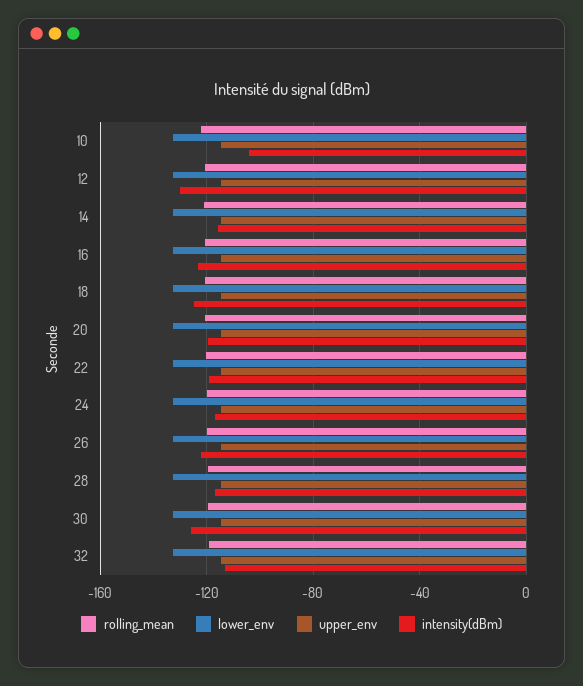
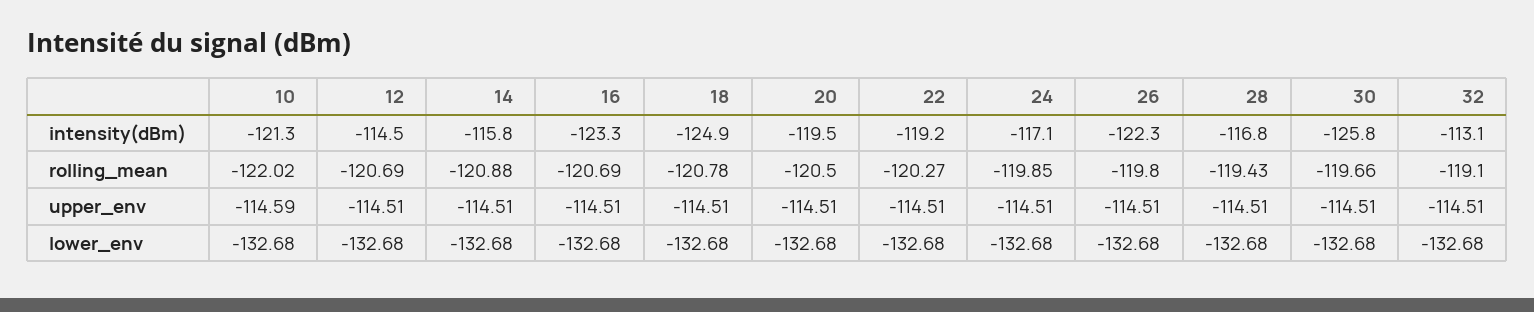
intensity(dBm), 10: -105 -> -121.3
intensity(dBm), 12: -130 -> -114.5

